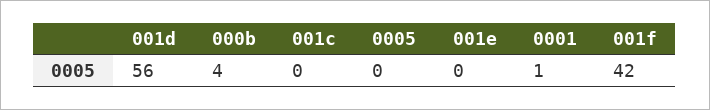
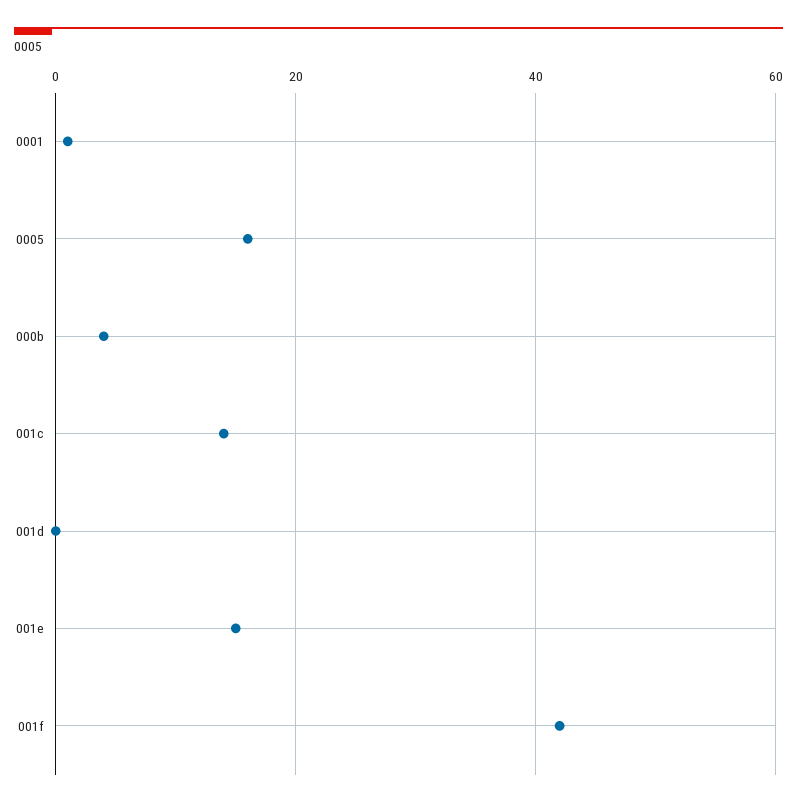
001d: 56 -> 0
001c: 0 -> 15
0005: 0 -> 15
001e: 0 -> 15

